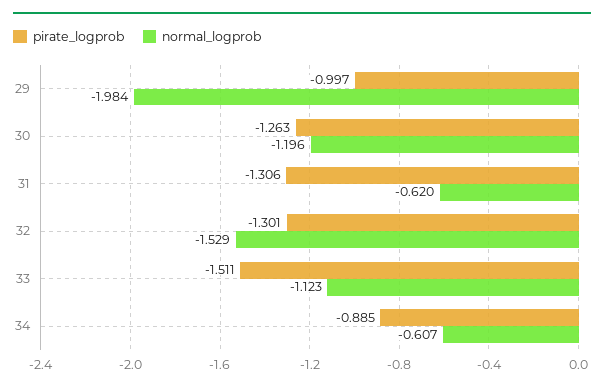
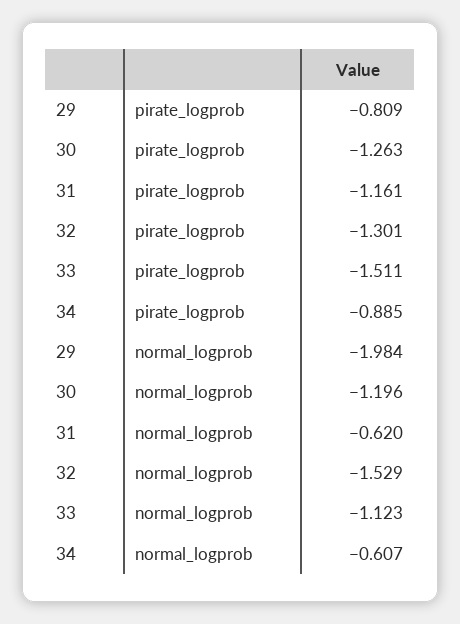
pirate_logprob, 29: -0.997 -> -0.809
pirate_logprob, 31: -1.306 -> -1.161

